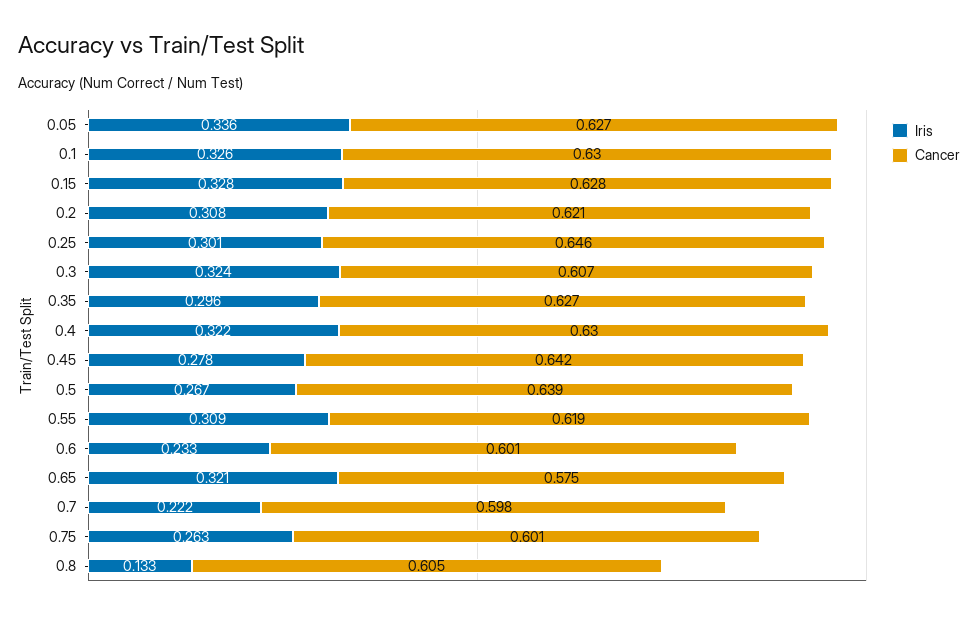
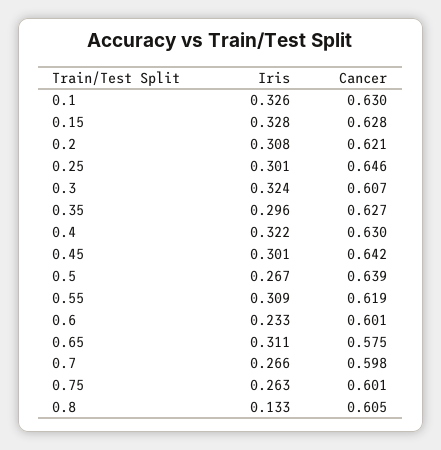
Iris, 0.05: 0.336 -> none
Cancer, 0.05: 0.627 -> none
Iris, 0.45: 0.278 -> 0.301
Iris, 0.65: 0.321 -> 0.311
Iris, 0.7: 0.222 -> 0.266

